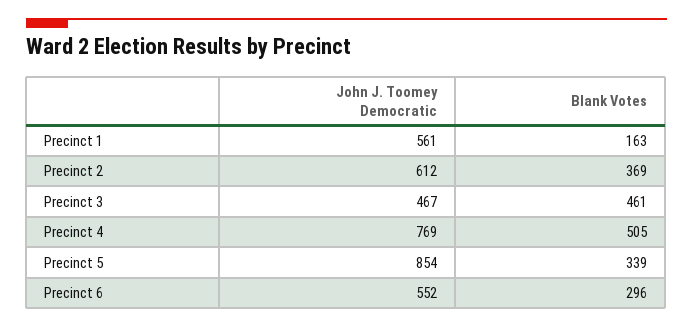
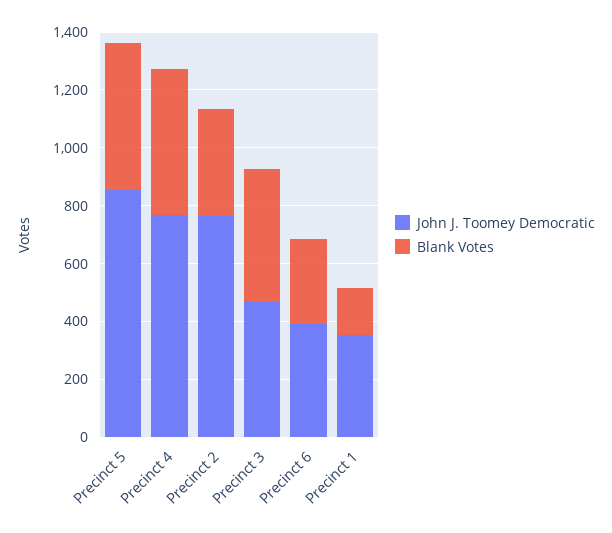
John J. Toomey Democratic, Precinct 1: 561 -> 350
John J. Toomey Democratic, Precinct 2: 612 -> 750
Blank Votes, Precinct 5: 339 -> 500
John J. Toomey Democratic, Precinct 6: 552 -> 400

